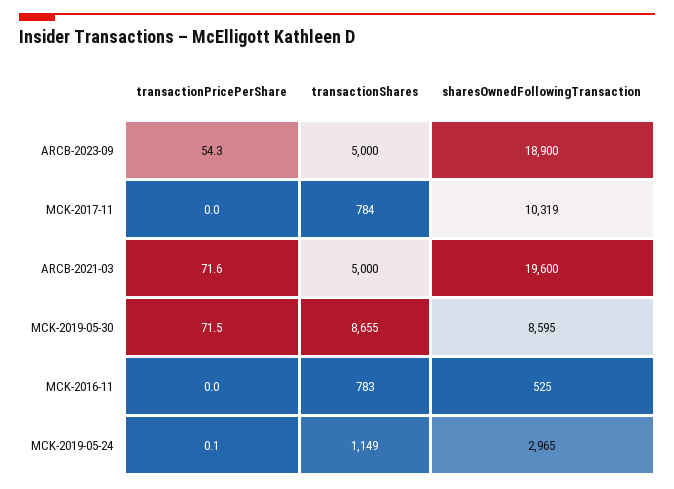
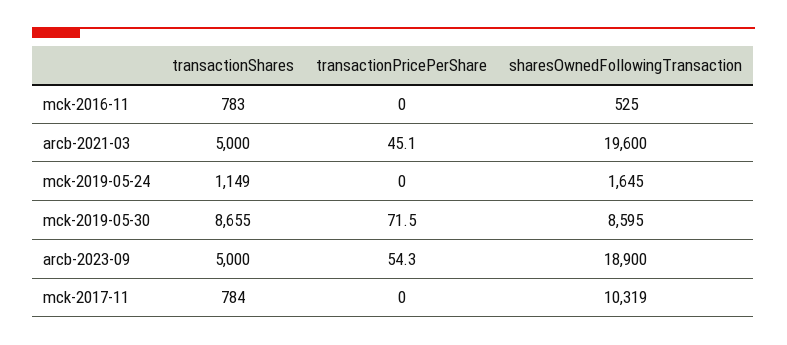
transactionPricePerShare, ARCB-2021-03: 71.6 -> 45.1
transactionPricePerShare, MCK-2019-05-24: 0.1 -> 0
sharesOwnedFollowingTransaction, MCK-2019-05-24: 2965 -> 1645

